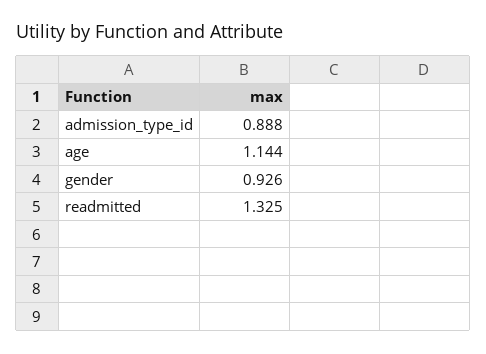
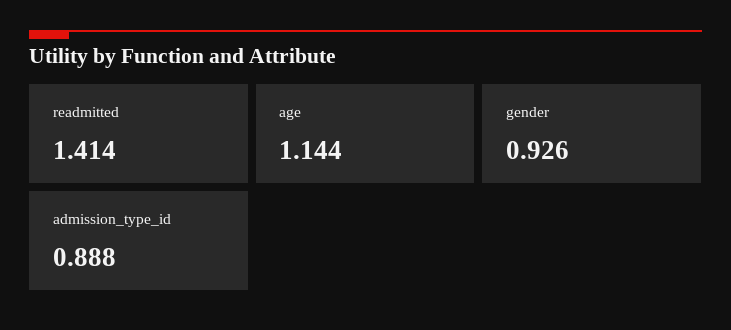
readmitted: 1.325 -> 1.414

